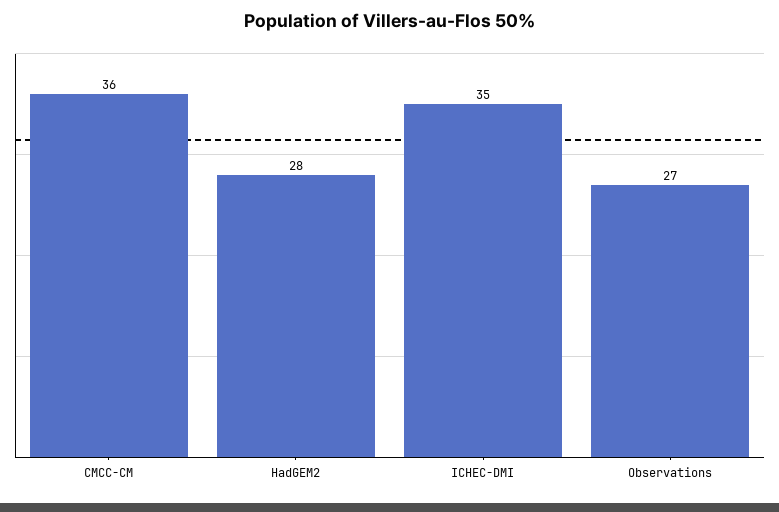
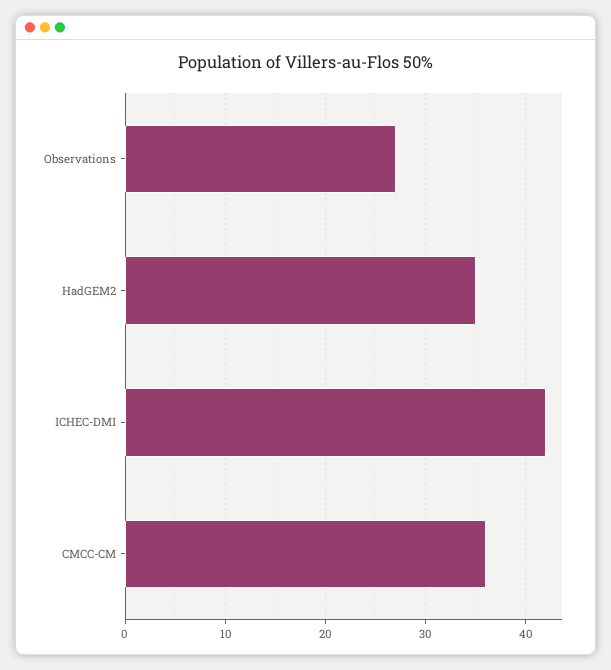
HadGEM2: 28 -> 35
ICHEC-DMI: 35 -> 42

